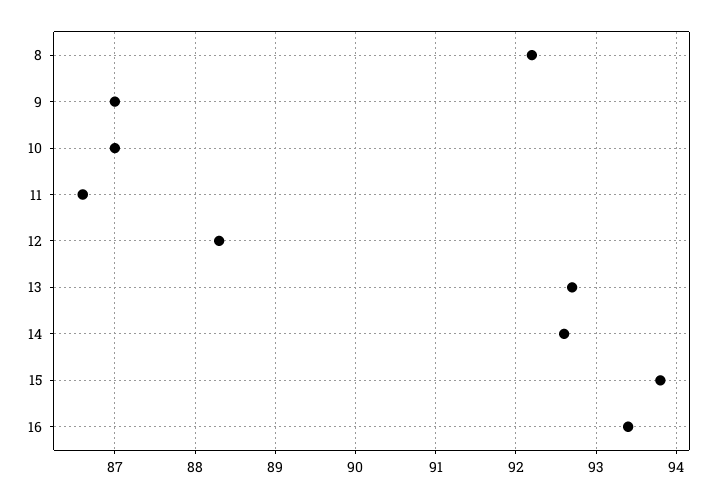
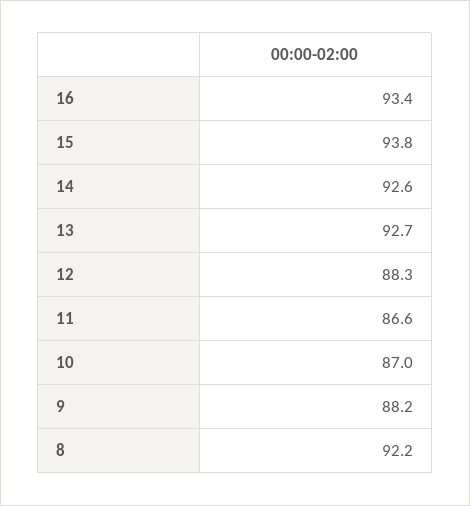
9: 87 -> 88.2

